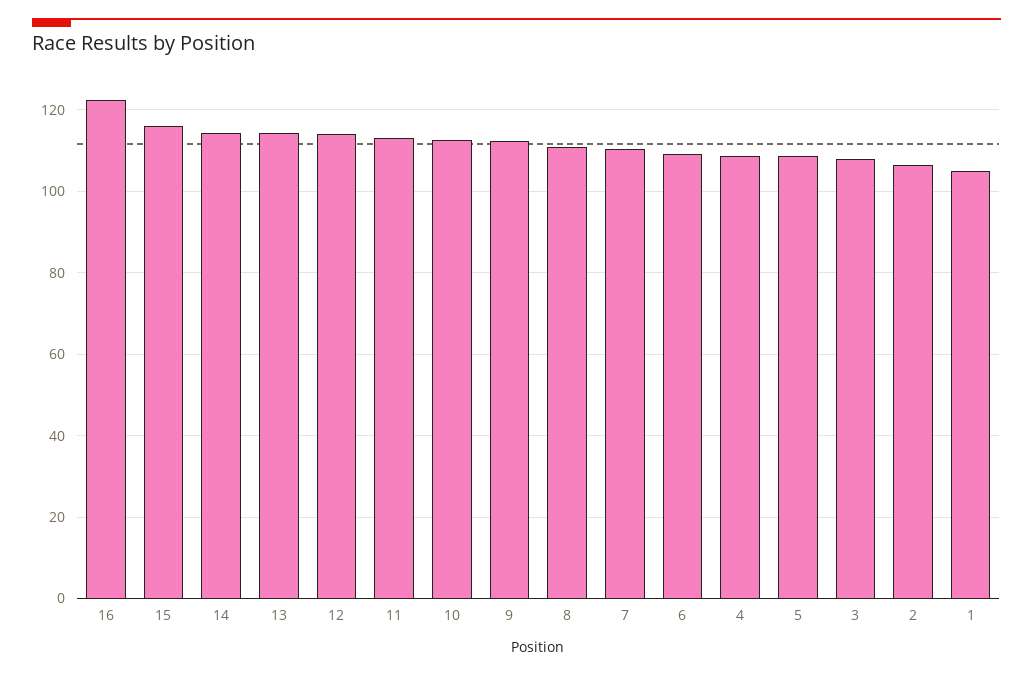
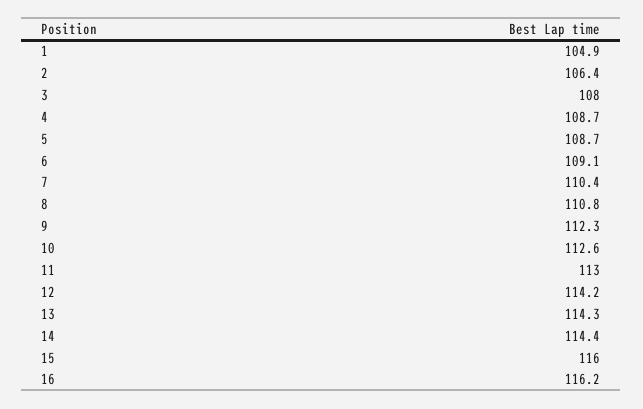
16: 122 -> 116.2

